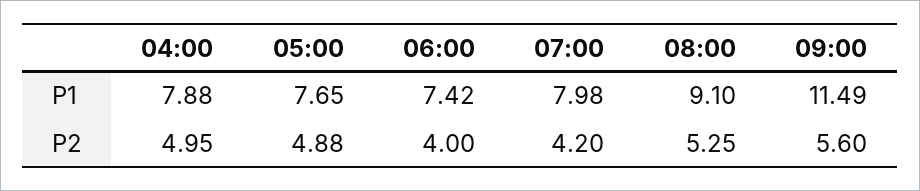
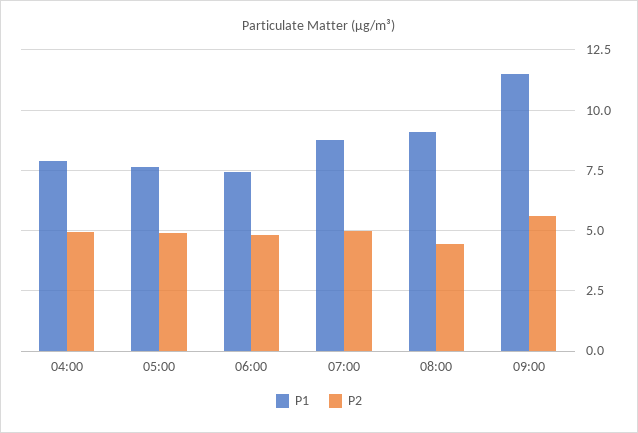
P1, 07:00: 7.98 -> 8.75
P2, 06:00: 4 -> 4.75
P2, 07:00: 4.2 -> 5
P2, 08:00: 5.25 -> 4.5

